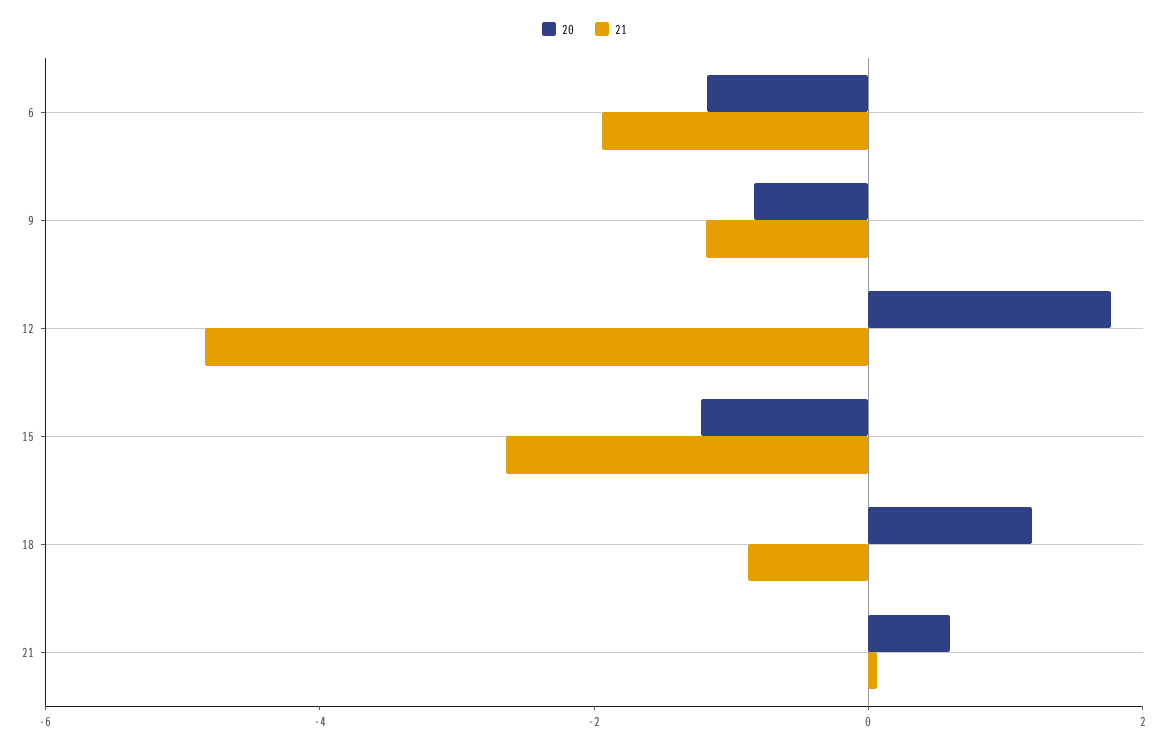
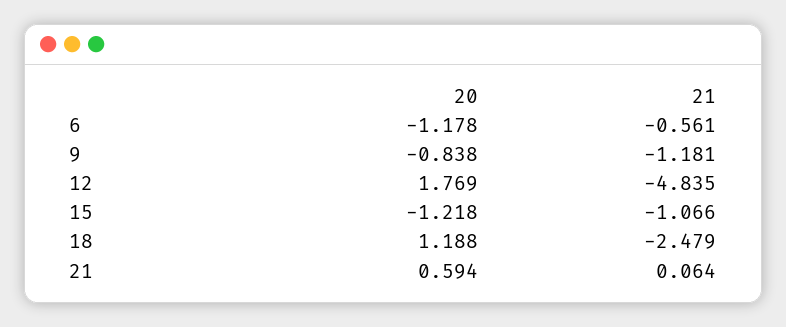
21, 6: -2 -> -0.561
21, 15: -2.5 -> -1.066
21, 18: -1 -> -2.479

